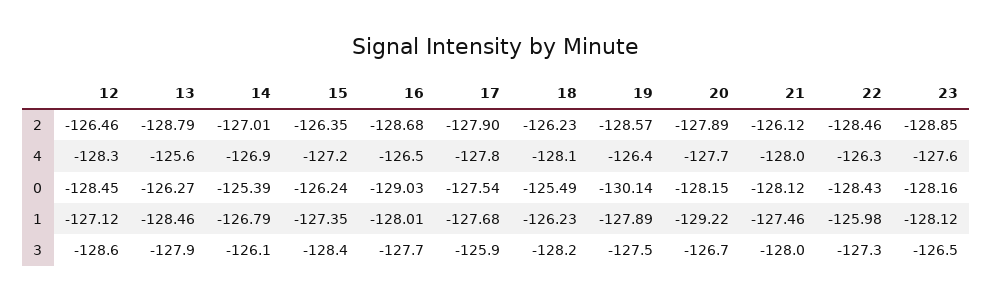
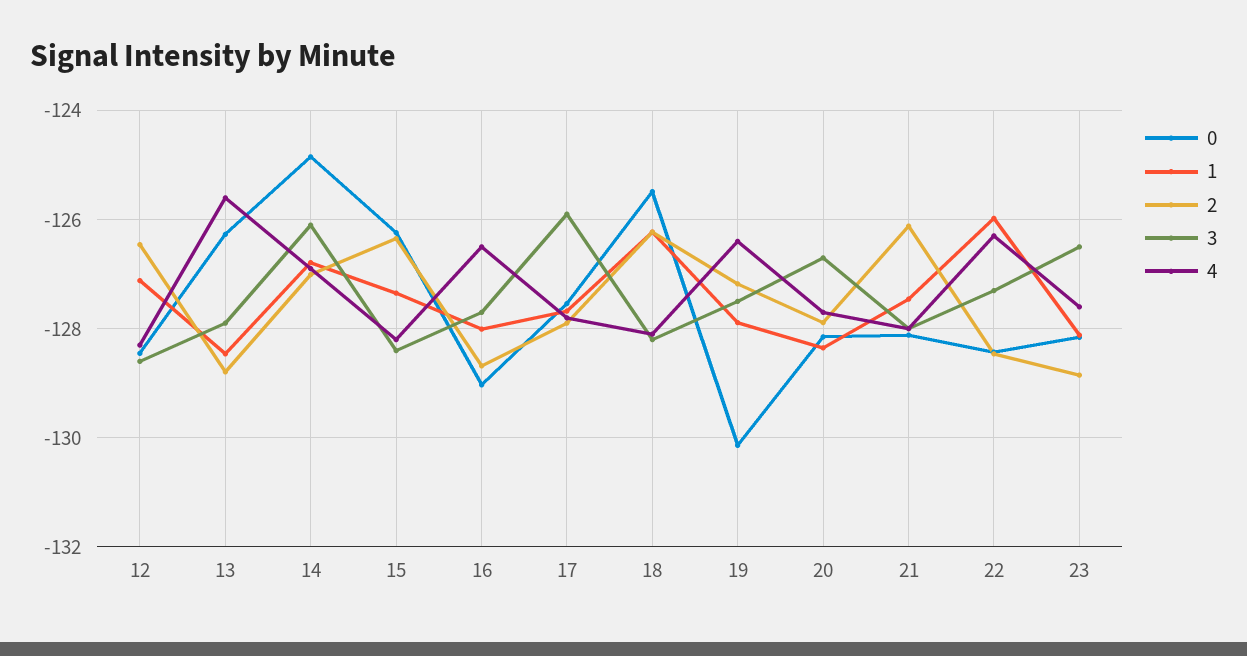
2, 19: -128.57 -> -127.2
4, 15: -127.2 -> -128.2
0, 14: -125.39 -> -124.8
1, 20: -129.22 -> -128.4

